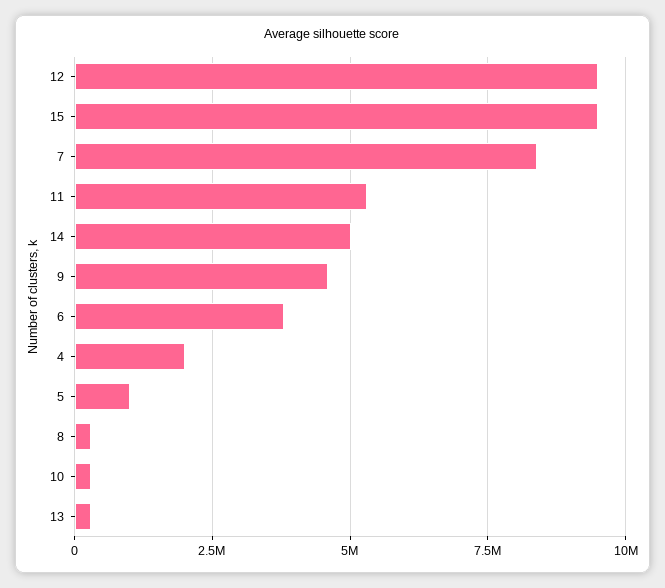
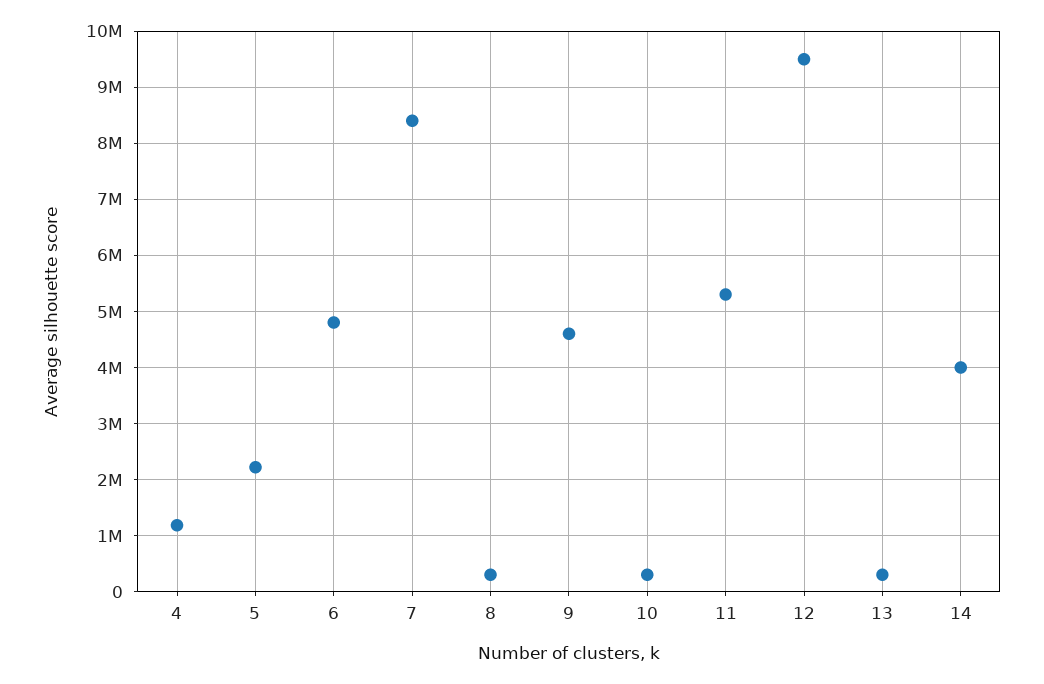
15: 9500000 -> none
14: 5000000 -> 4000000
6: 3750000 -> 4800000
4: 2000000 -> 1200000
5: 1000000 -> 2200000

